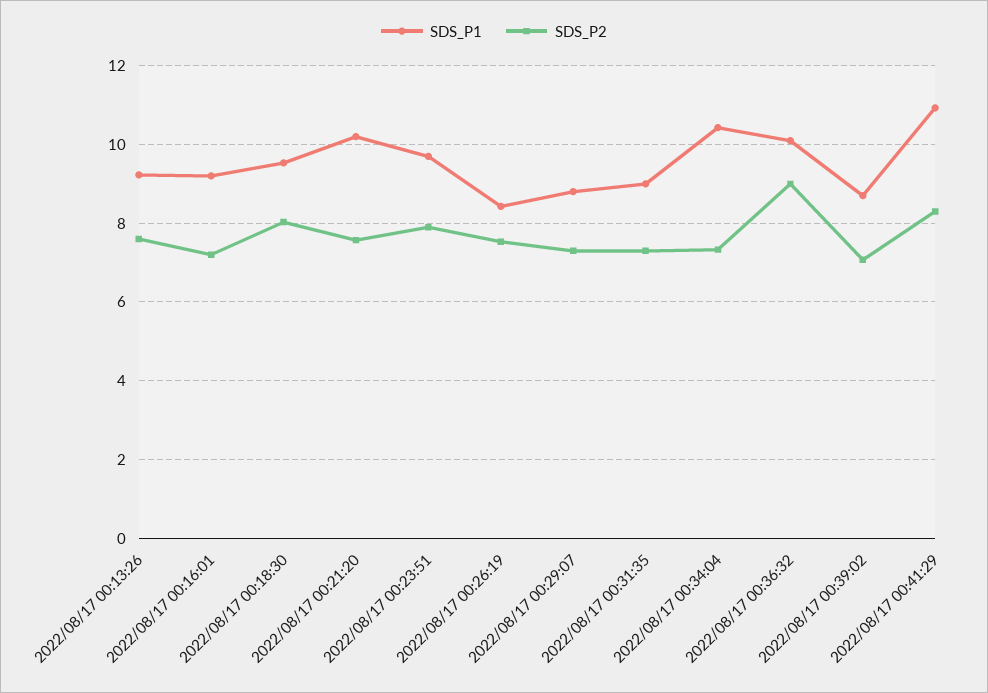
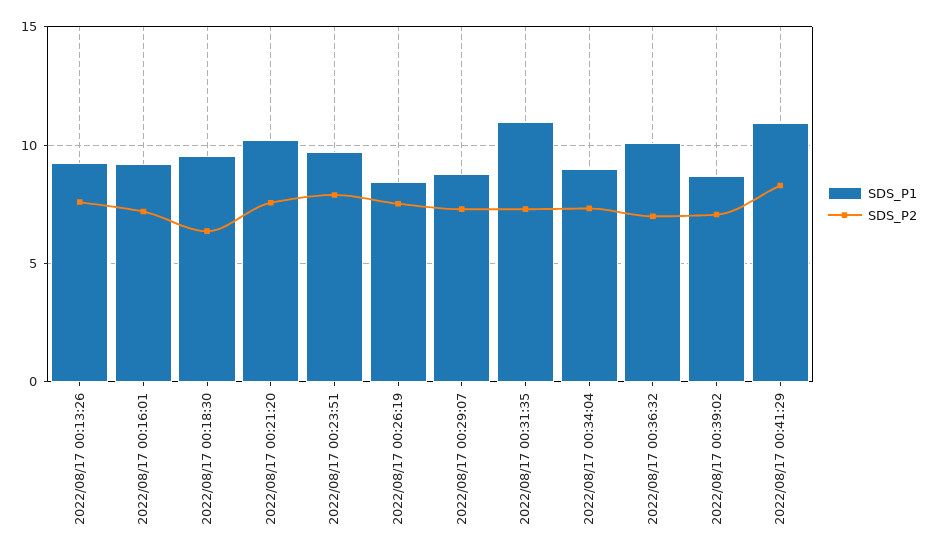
SDS_P2, 2022/08/17 00:18:30: 8 -> 6.5
SDS_P1, 2022/08/17 00:31:35: 9 -> 11
SDS_P1, 2022/08/17 00:34:04: 10.4 -> 9
SDS_P2, 2022/08/17 00:36:32: 9 -> 7

